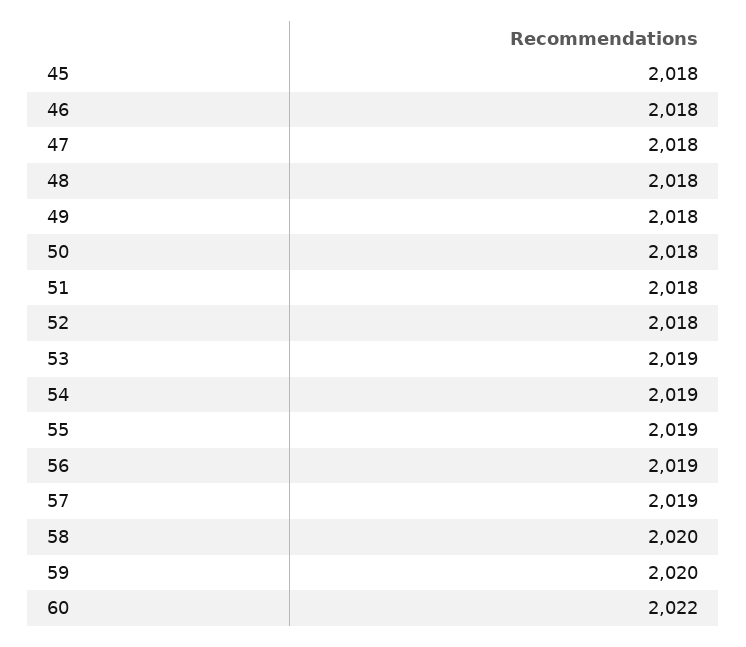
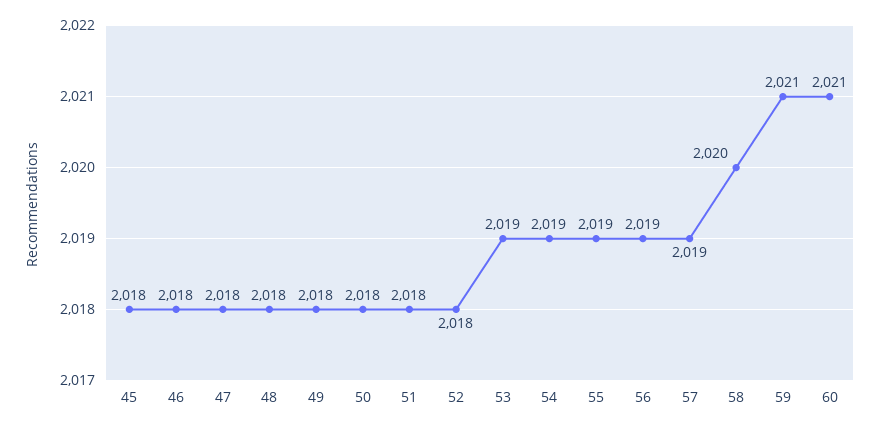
59: 2020 -> 2021
60: 2022 -> 2021

